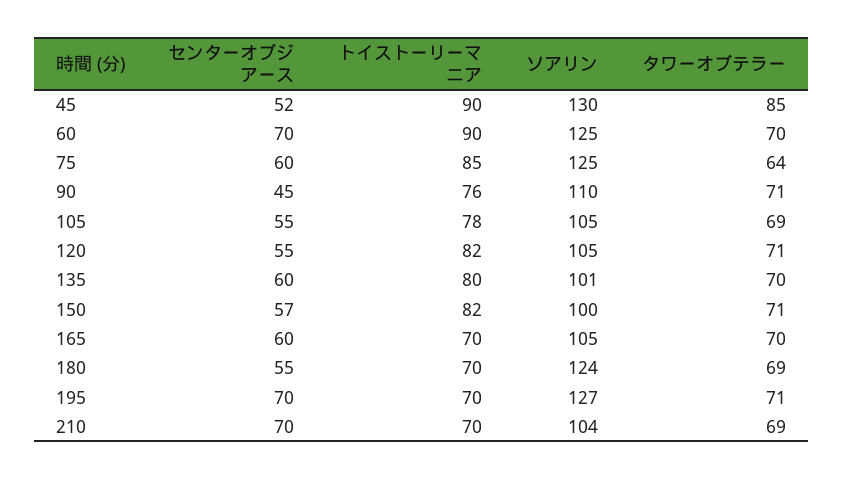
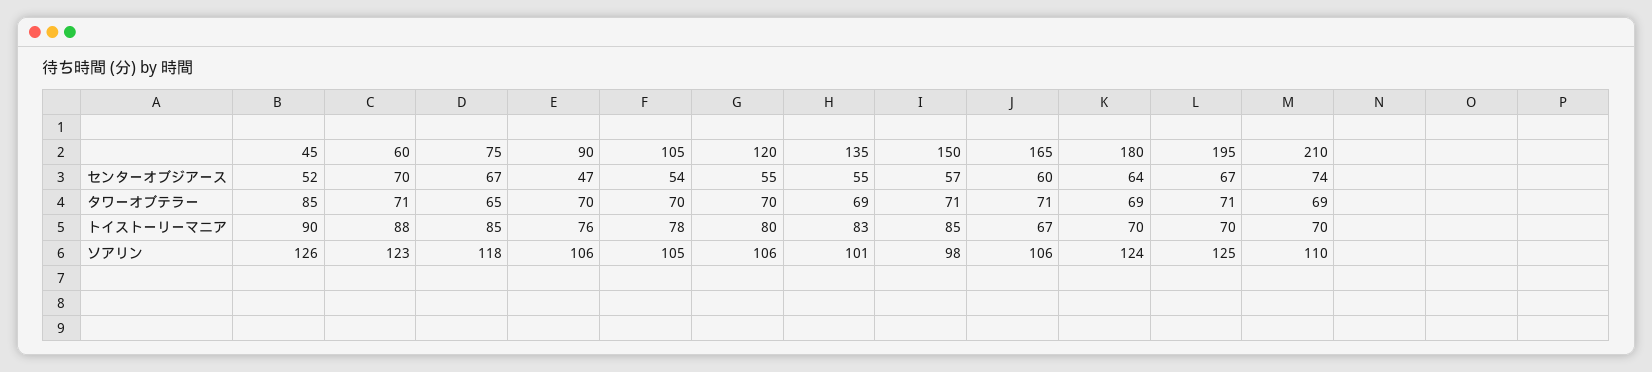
ソアリン, 45: 130 -> 126
トイストーリーマニア, 60: 90 -> 88
ソアリン, 60: 125 -> 123
タワーオブテラー, 60: 70 -> 71
センターオブジアース, 75: 60 -> 67
ソアリン, 75: 125 -> 118
タワーオブテラー, 75: 64 -> 65
センターオブジアース, 90: 45 -> 47
ソアリン, 90: 110 -> 106
タワーオブテラー, 90: 71 -> 70
センターオブジアース, 105: 55 -> 54
タワーオブテラー, 105: 69 -> 70
トイストーリーマニア, 120: 82 -> 80
ソアリン, 120: 105 -> 106
タワーオブテラー, 120: 71 -> 70
センターオブジアース, 135: 60 -> 55
トイストーリーマニア, 135: 80 -> 83
タワーオブテラー, 135: 70 -> 69
トイストーリーマニア, 150: 82 -> 85
ソアリン, 150: 100 -> 98
トイストーリーマニア, 165: 70 -> 67
ソアリン, 165: 105 -> 106
タワーオブテラー, 165: 70 -> 71
センターオブジアース, 180: 55 -> 64
センターオブジアース, 195: 70 -> 67
ソアリン, 195: 127 -> 125
センターオブジアース, 210: 70 -> 74
ソアリン, 210: 104 -> 110

